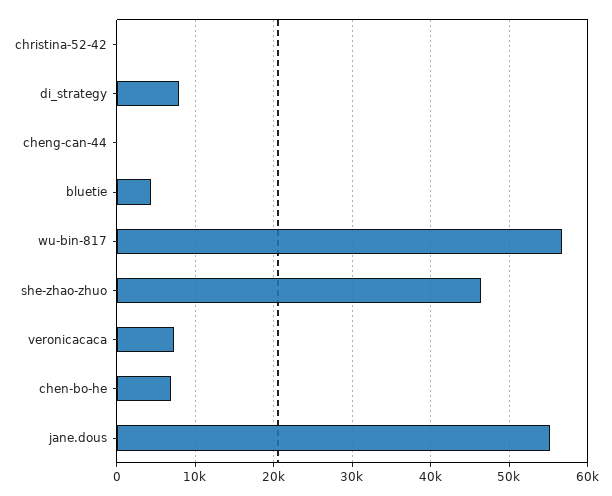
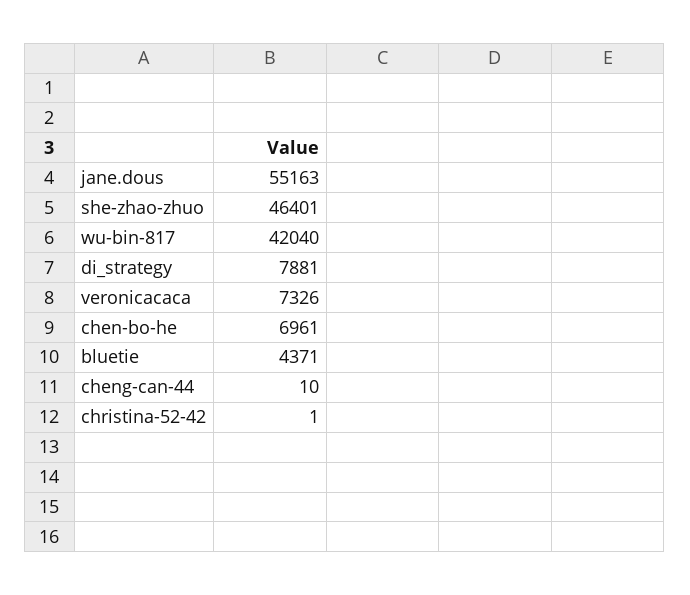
wu-bin-817: 57000 -> 42040

